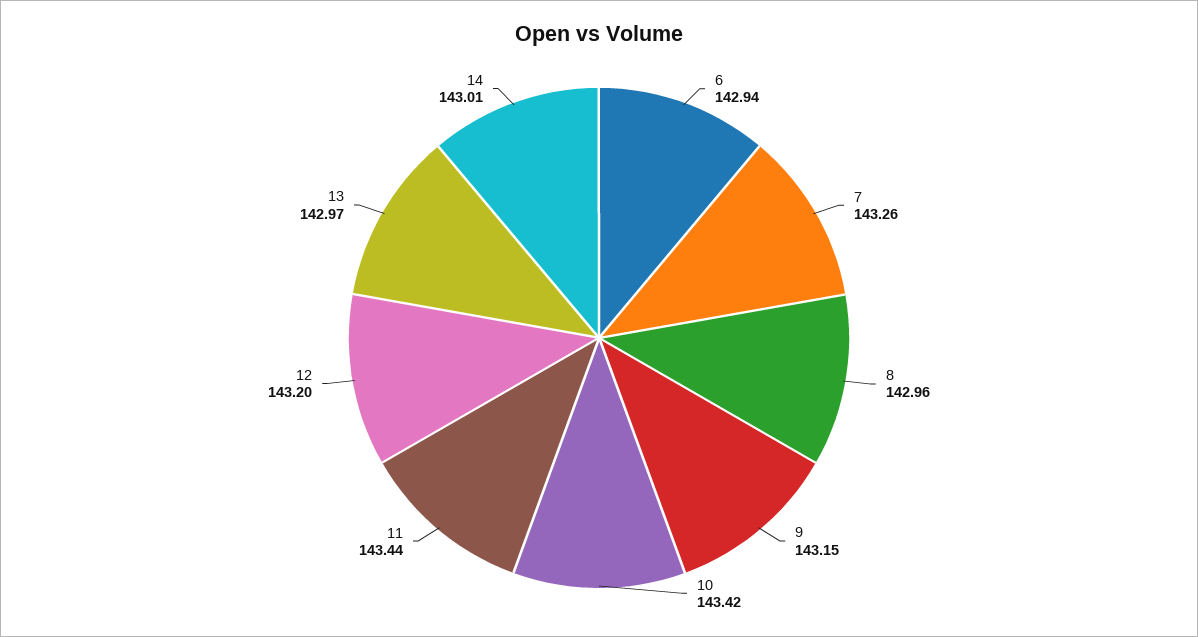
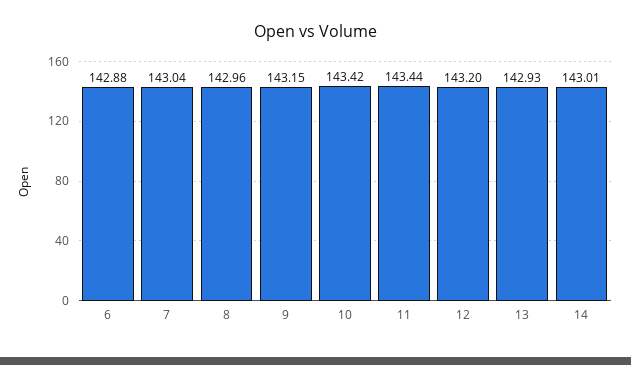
6: 142.94 -> 142.88
7: 143.26 -> 143.04
13: 142.97 -> 142.93

